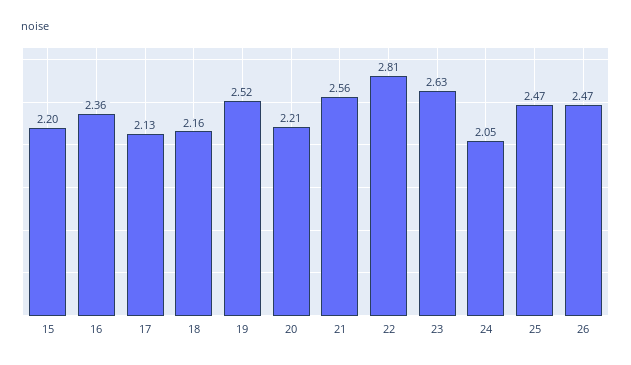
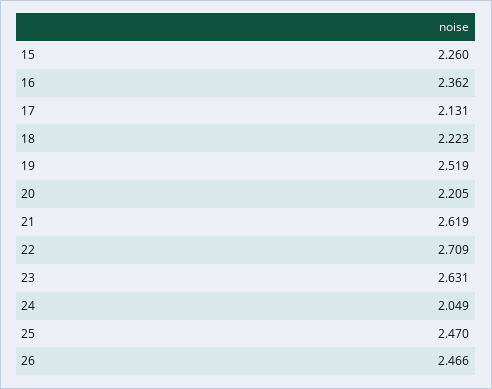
15: 2.2 -> 2.26
18: 2.16 -> 2.223
21: 2.56 -> 2.619
22: 2.81 -> 2.709

